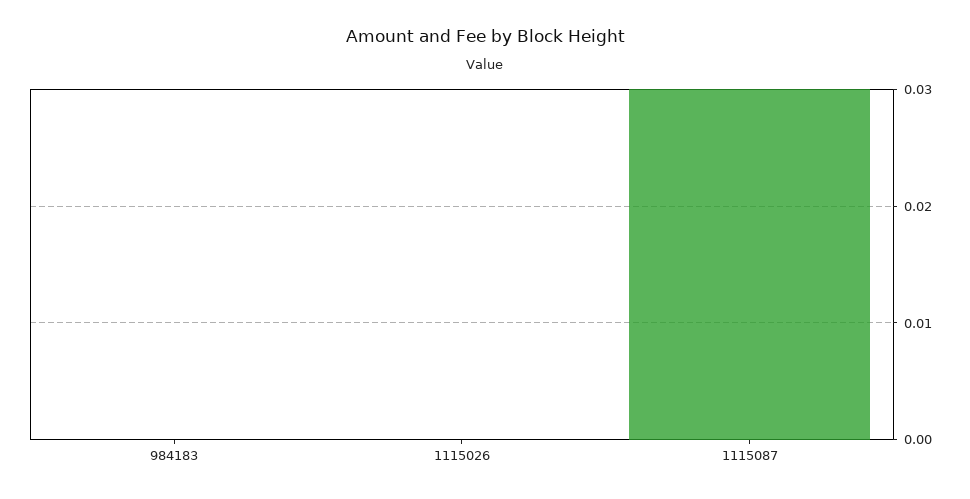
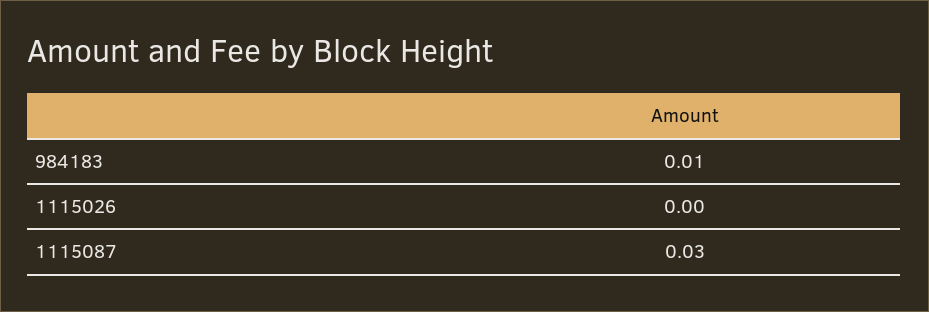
984183: 0 -> 0.01

